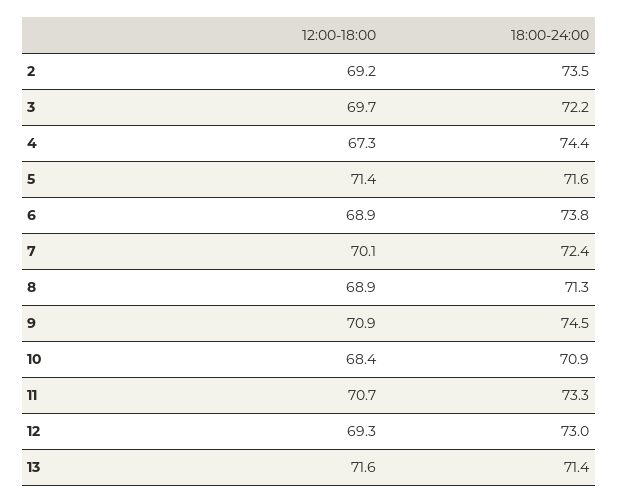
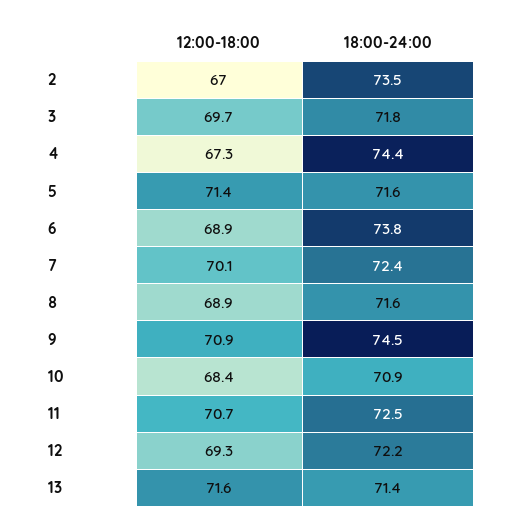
12:00-18:00, 2: 69.2 -> 67
18:00-24:00, 3: 72.2 -> 71.8
18:00-24:00, 8: 71.3 -> 71.6
18:00-24:00, 11: 73.3 -> 72.5
18:00-24:00, 12: 73 -> 72.2

